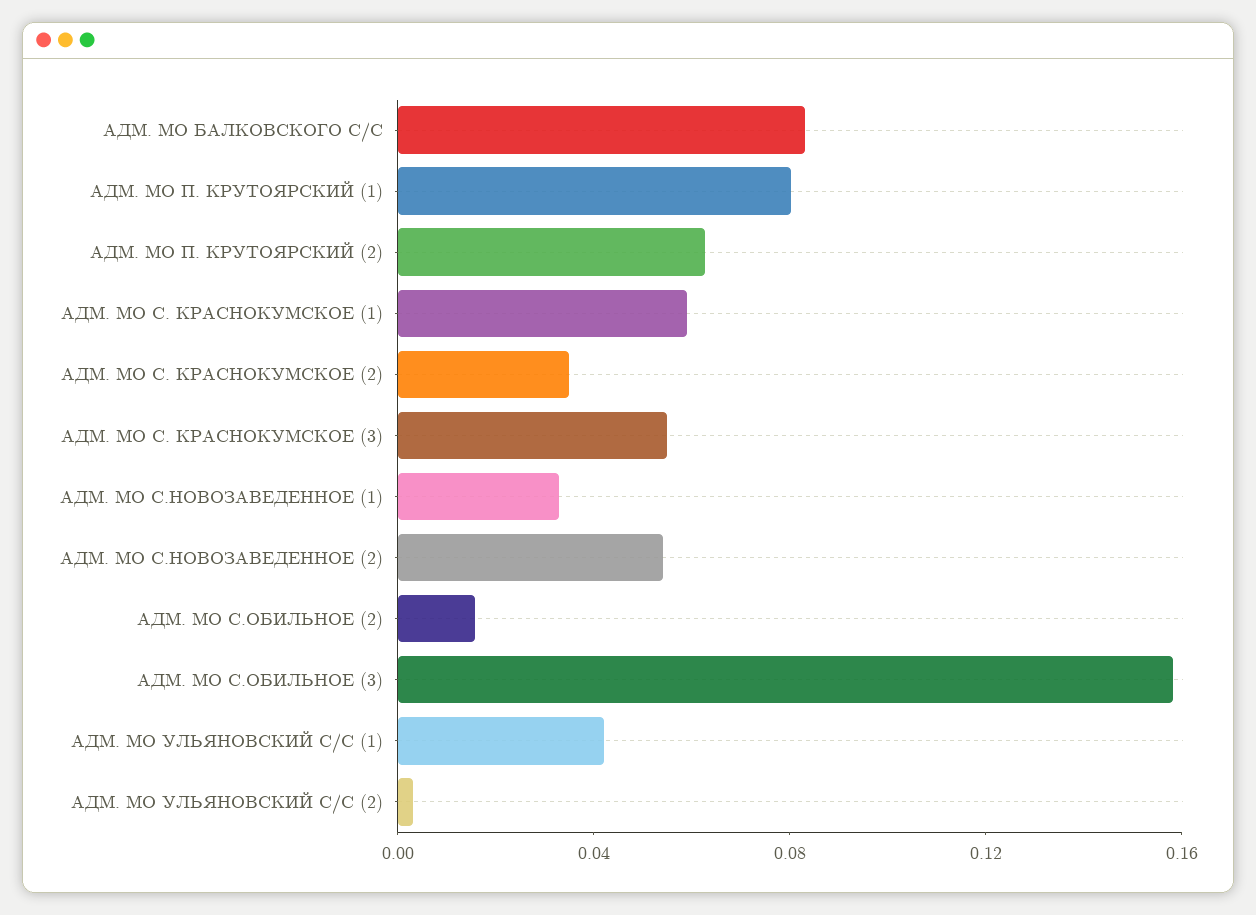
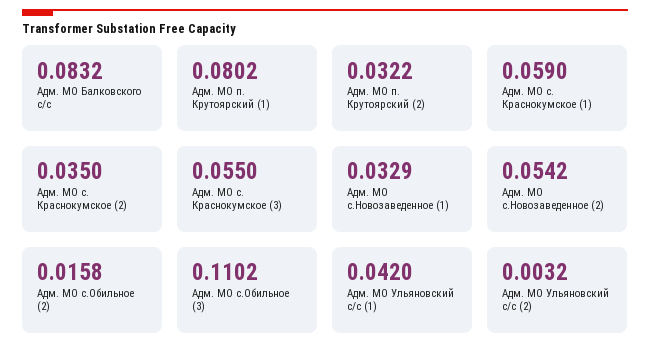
АДМ. МО П. КРУТОЯРСКИЙ (2): 0.06 -> 0.0322
АДМ. МО С.ОБИЛЬНОЕ (3): 0.16 -> 0.1102

